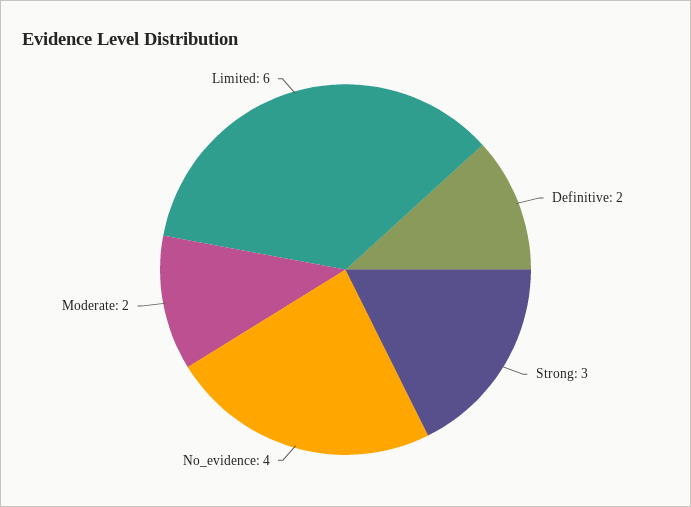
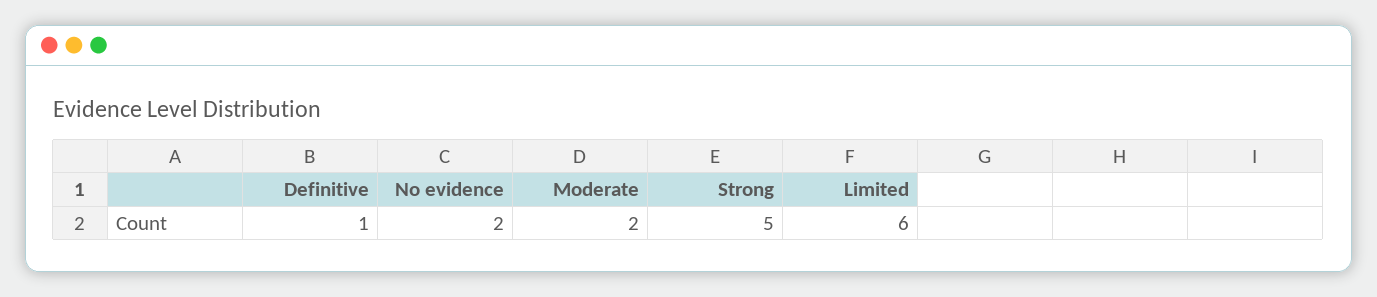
Definitive: 2 -> 1
Strong: 3 -> 5
No_evidence: 4 -> 2

